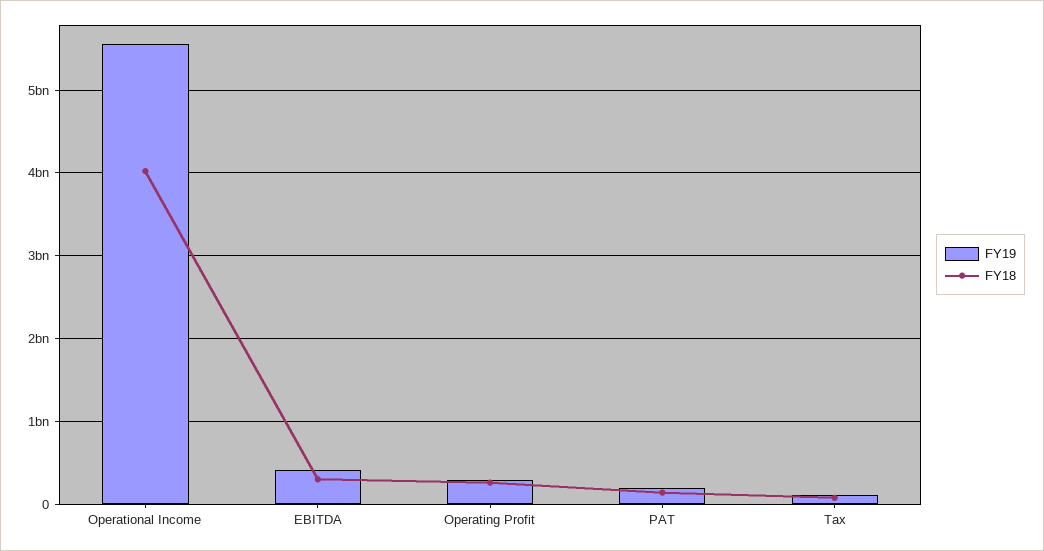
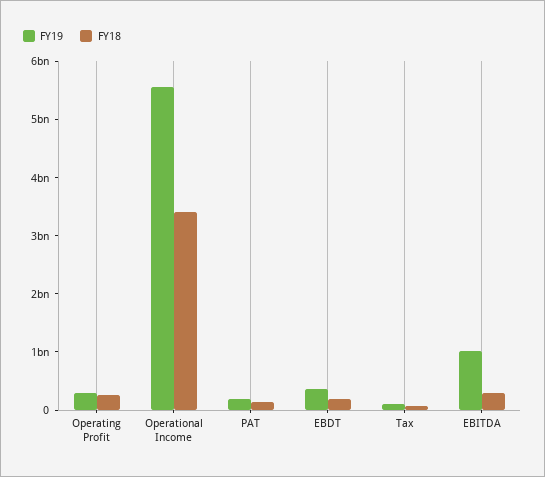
FY18, Operational Income: 4000000000 -> 3400000000
FY19, EBITDA: 400000000 -> 1000000000
FY19, EBDT: none -> 400000000
FY18, EBDT: none -> 200000000

